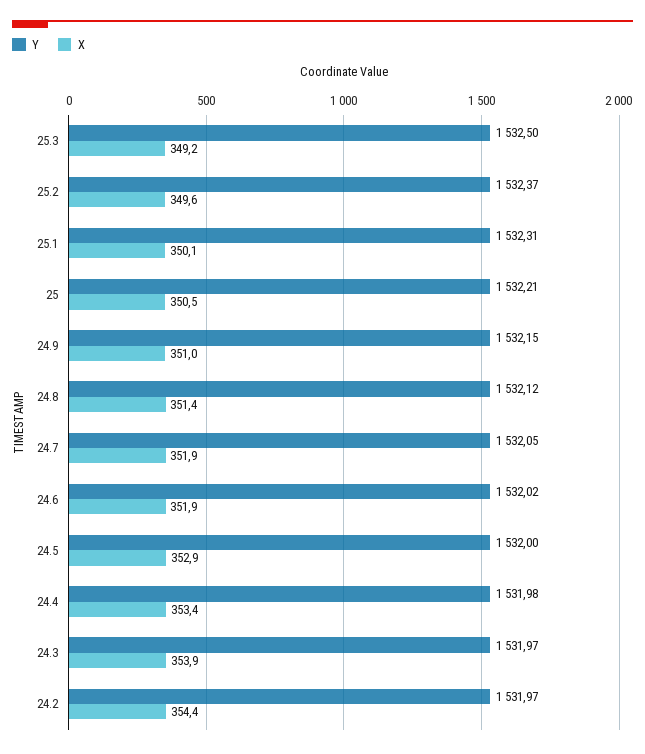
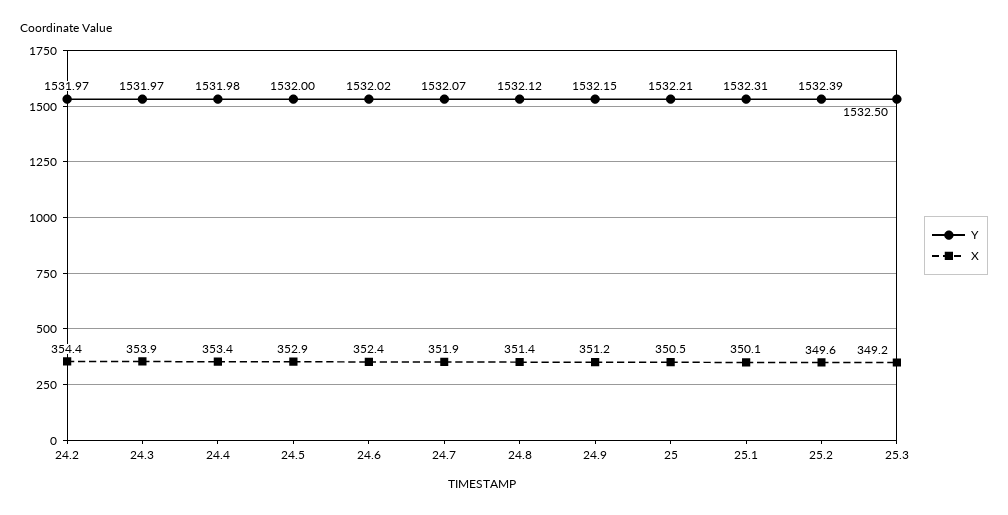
Y, 25.2: 1532.37 -> 1532.39
X, 24.9: 351 -> 351.2
Y, 24.7: 1532.05 -> 1532.07
X, 24.6: 351.9 -> 352.4

